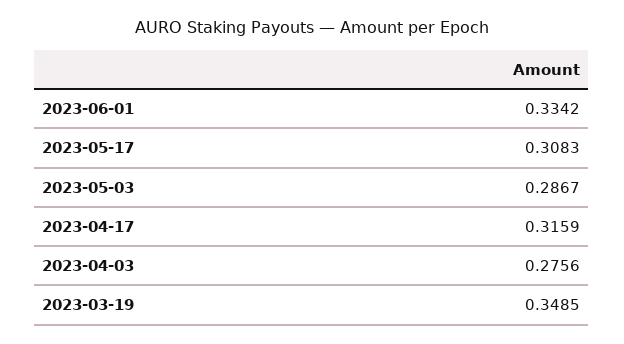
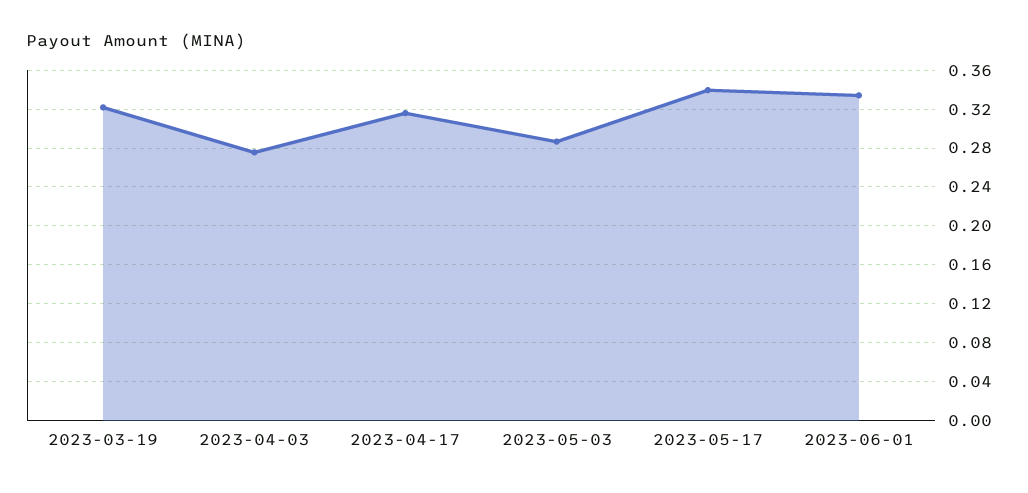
2023-05-17: 0.3083 -> 0.34
2023-03-19: 0.3485 -> 0.32

